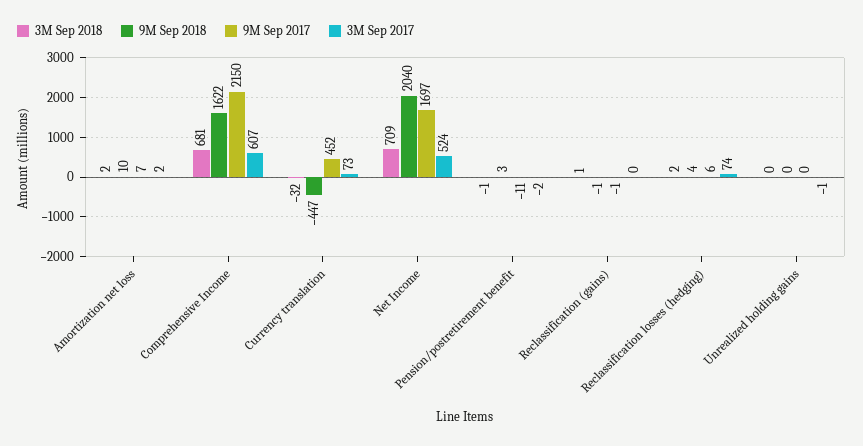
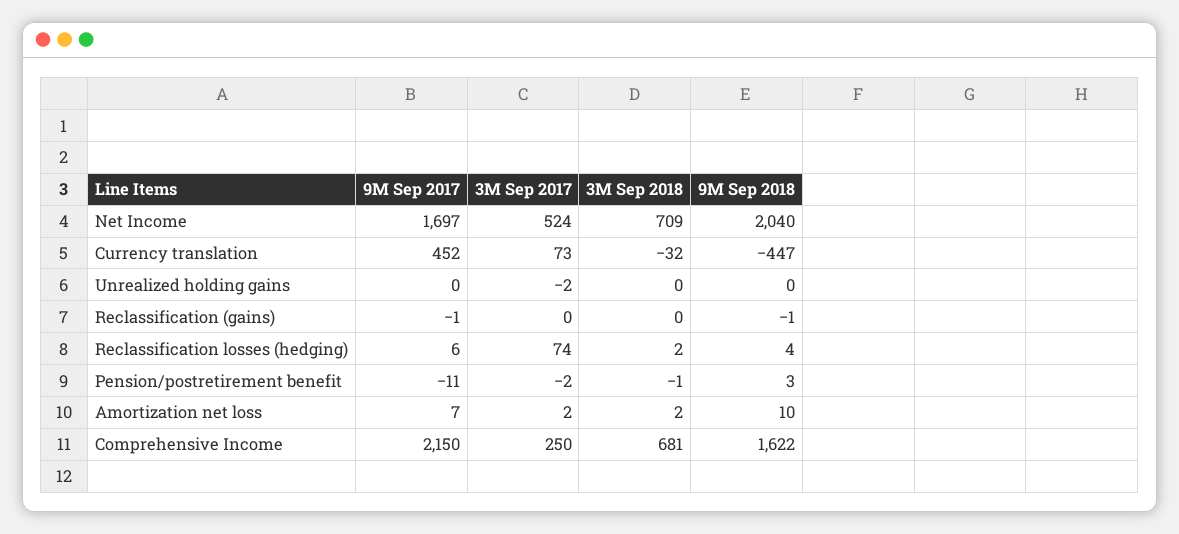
3M Sep 2017, Comprehensive Income: 607 -> 250
3M Sep 2018, Reclassification (gains): 1 -> 0
3M Sep 2017, Unrealized holding gains: -1 -> -2

